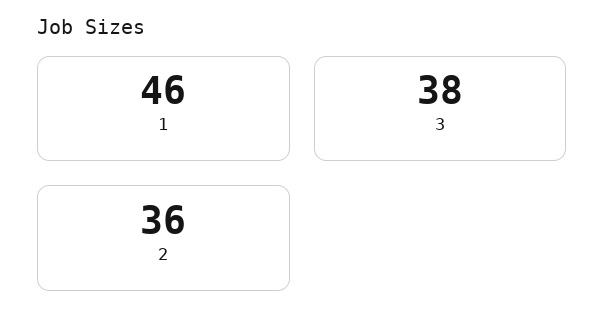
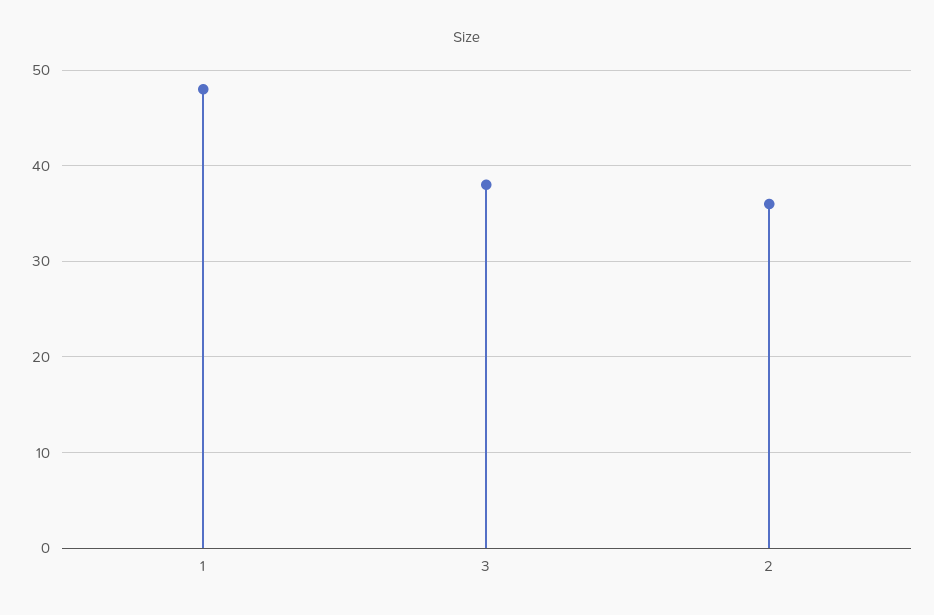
1: 46 -> 48

